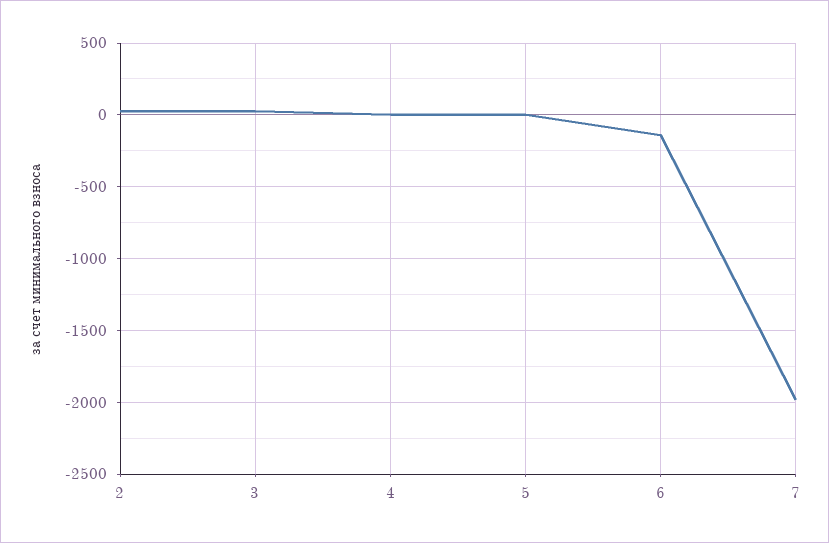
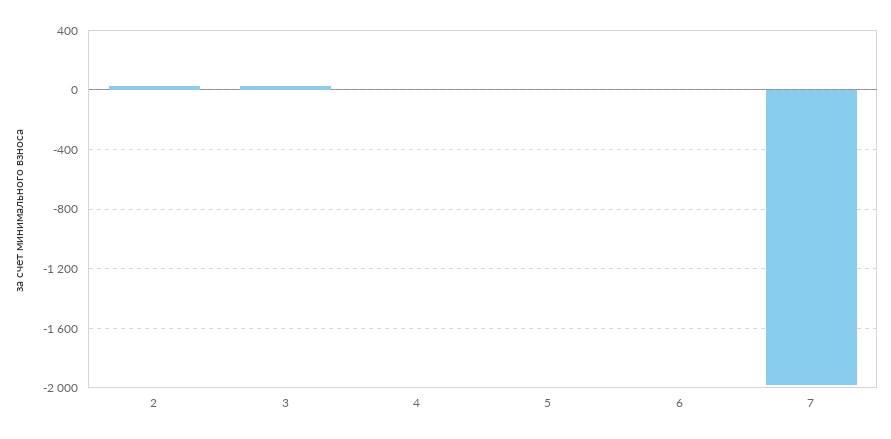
6: -150 -> 0

